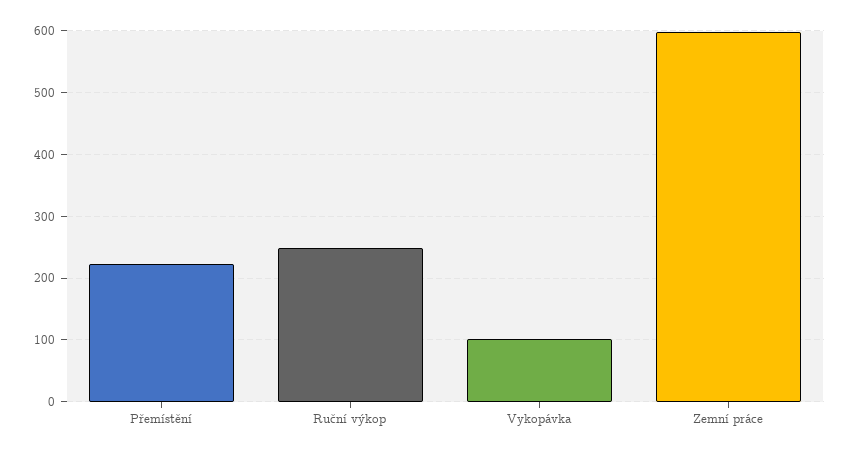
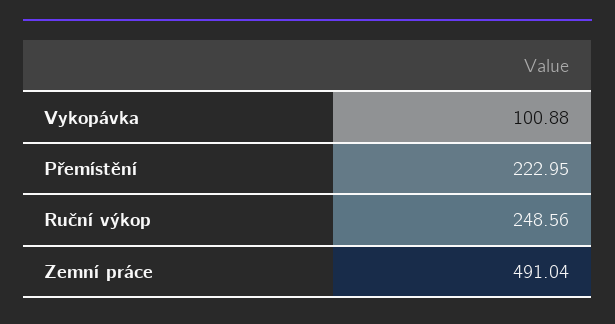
Zemní práce: 600 -> 491.04

